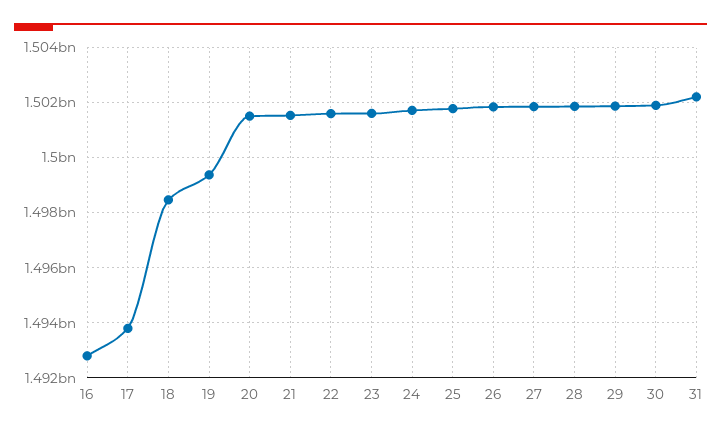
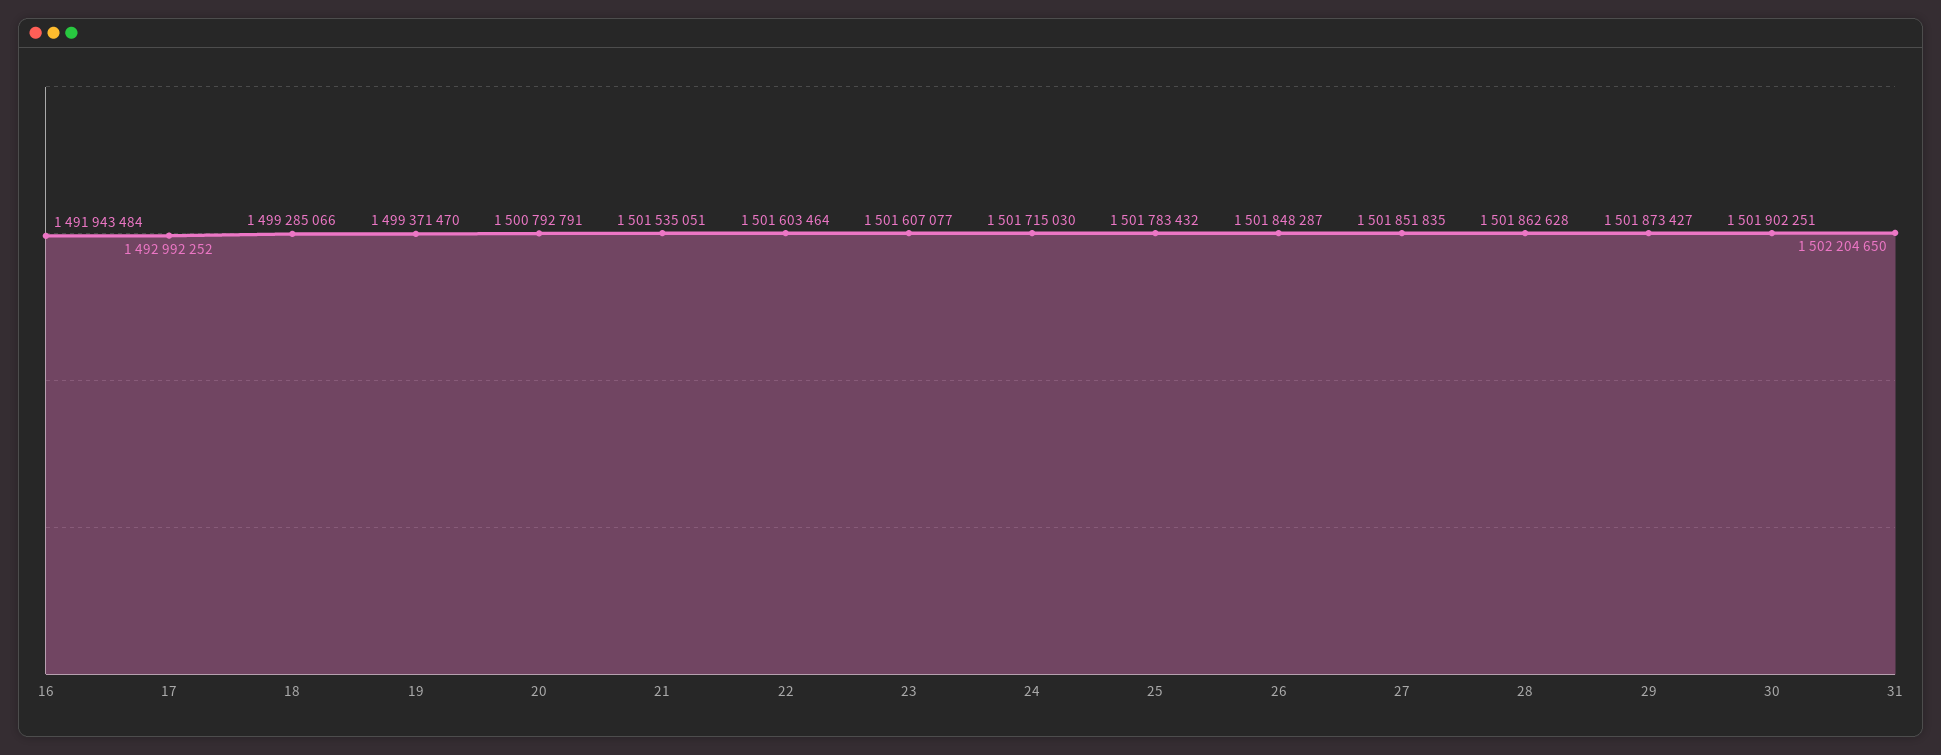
16: 1492750000 -> 1491943484
17: 1493750000 -> 1492992252
18: 1498500000 -> 1499285066
20: 1501500000 -> 1500792791

